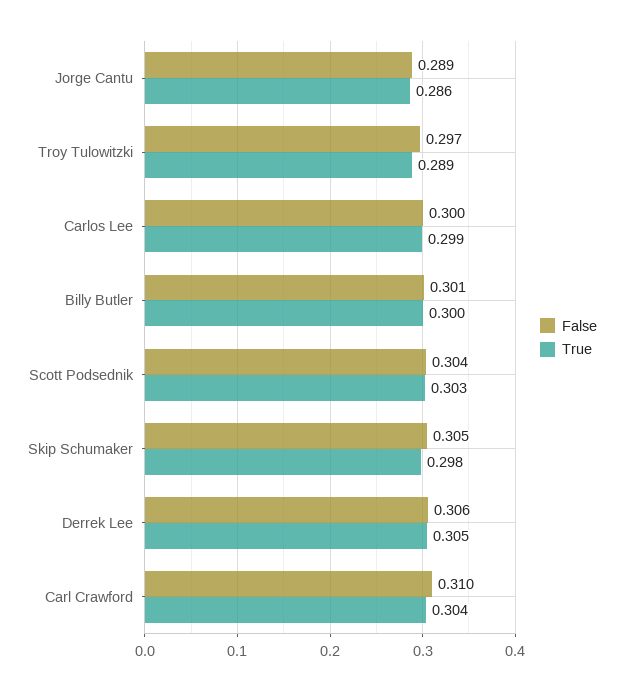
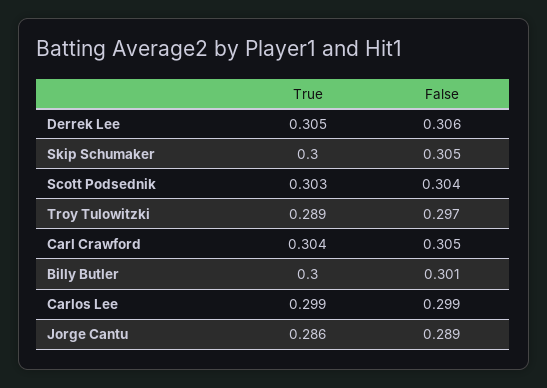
False, Carlos Lee: 0.3 -> 0.299
True, Skip Schumaker: 0.298 -> 0.3
False, Carl Crawford: 0.31 -> 0.305

